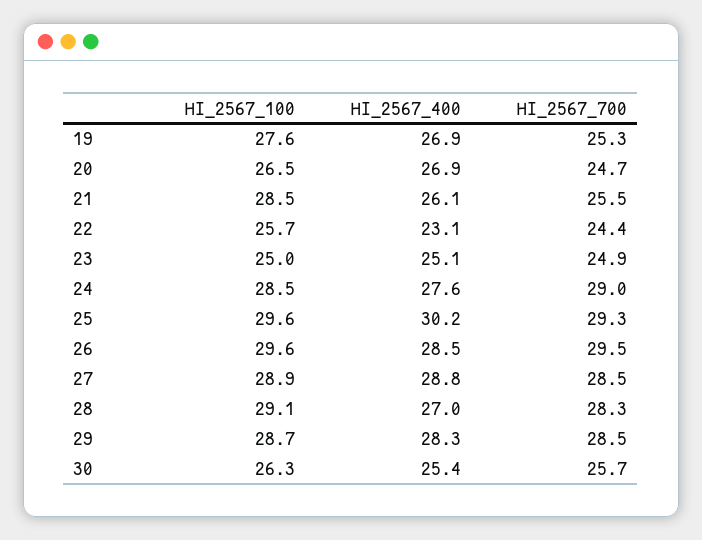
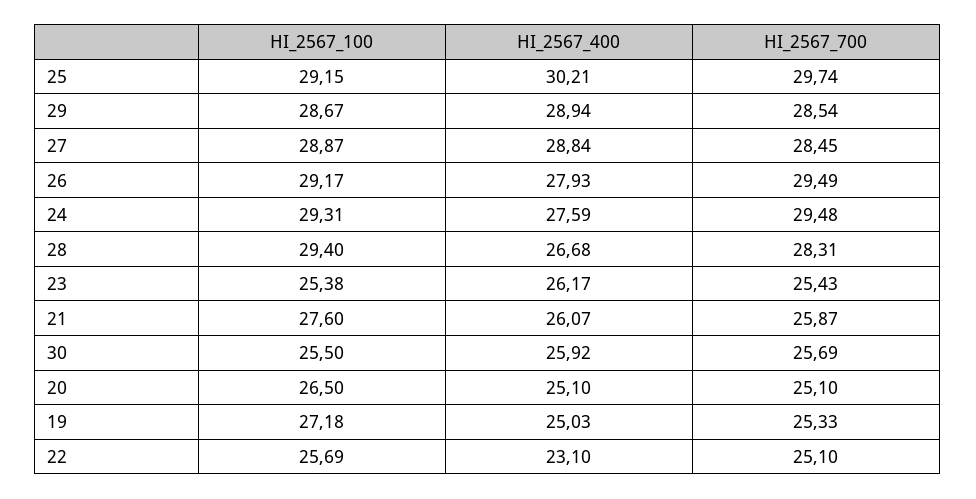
HI_2567_100, 19: 27.6 -> 27.18
HI_2567_400, 19: 26.9 -> 25.03
HI_2567_400, 20: 26.9 -> 25.1
HI_2567_700, 20: 24.7 -> 25.1
HI_2567_100, 21: 28.5 -> 27.6
HI_2567_700, 21: 25.5 -> 25.87
HI_2567_700, 22: 24.4 -> 25.1
HI_2567_100, 23: 25 -> 25.38
HI_2567_400, 23: 25.1 -> 26.17
HI_2567_700, 23: 24.9 -> 25.43
HI_2567_100, 24: 28.5 -> 29.31
HI_2567_700, 24: 29 -> 29.48
HI_2567_100, 25: 29.6 -> 29.15
HI_2567_700, 25: 29.3 -> 29.74
HI_2567_100, 26: 29.6 -> 29.17
HI_2567_400, 26: 28.5 -> 27.93
HI_2567_100, 28: 29.1 -> 29.4
HI_2567_400, 28: 27 -> 26.68
HI_2567_400, 29: 28.3 -> 28.94
HI_2567_100, 30: 26.3 -> 25.5
HI_2567_400, 30: 25.4 -> 25.92

